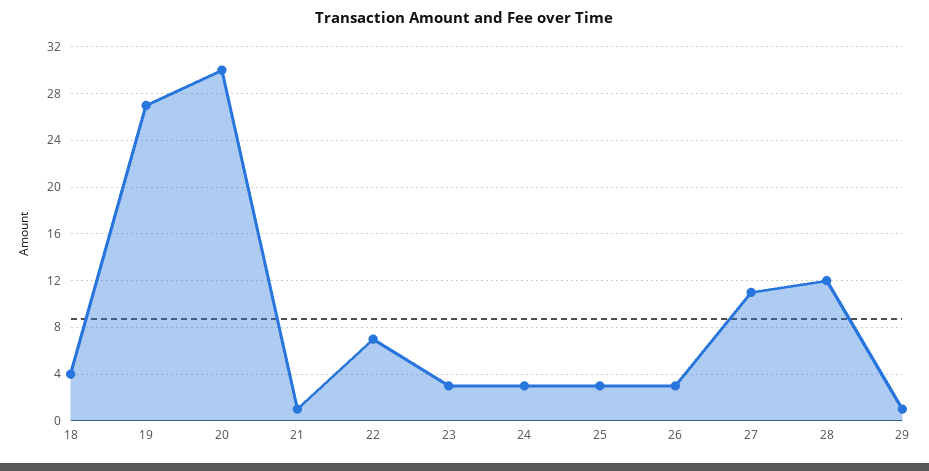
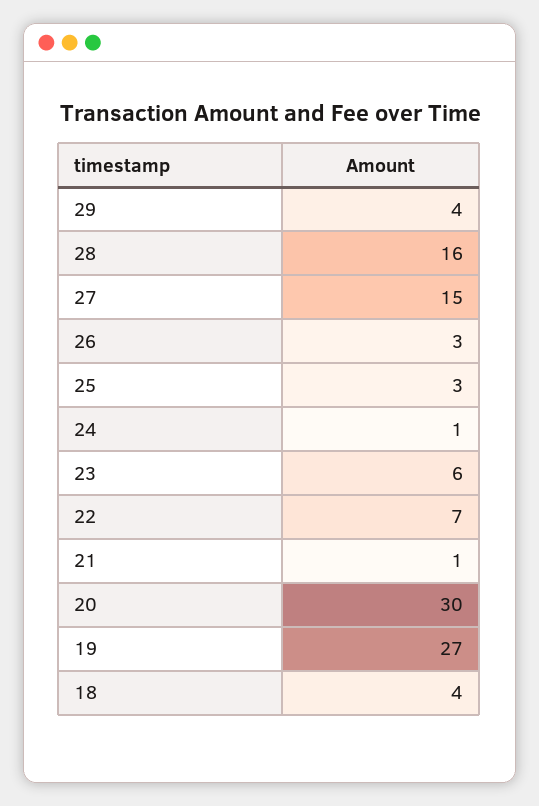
23: 3 -> 6
24: 3 -> 1
27: 11 -> 15
28: 12 -> 16
29: 1 -> 4

